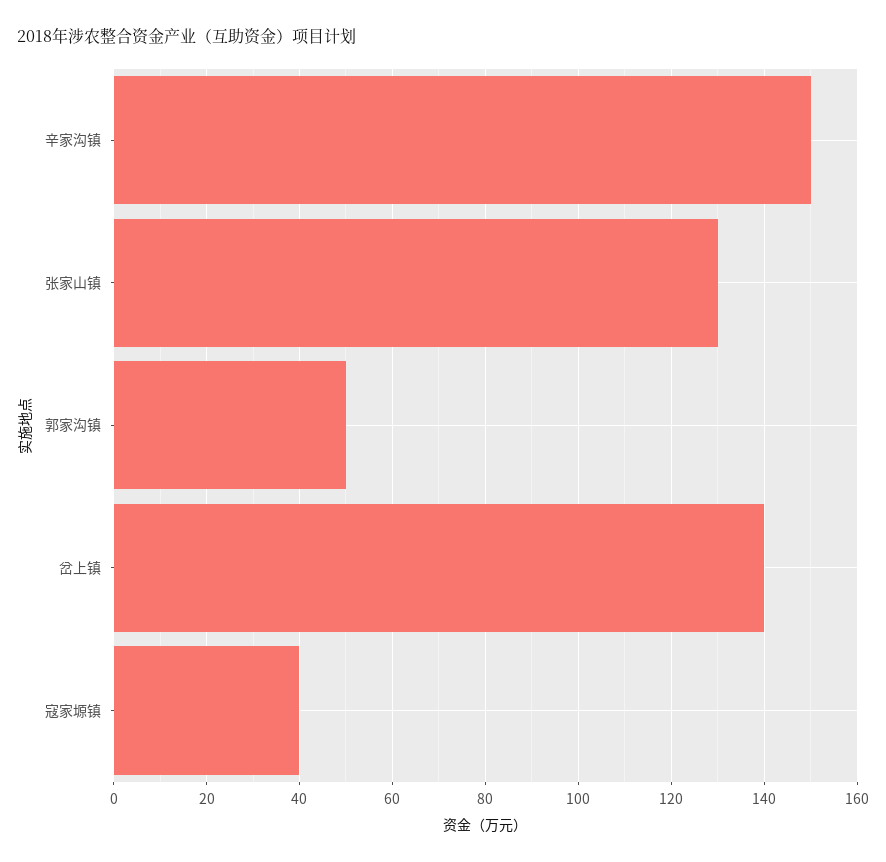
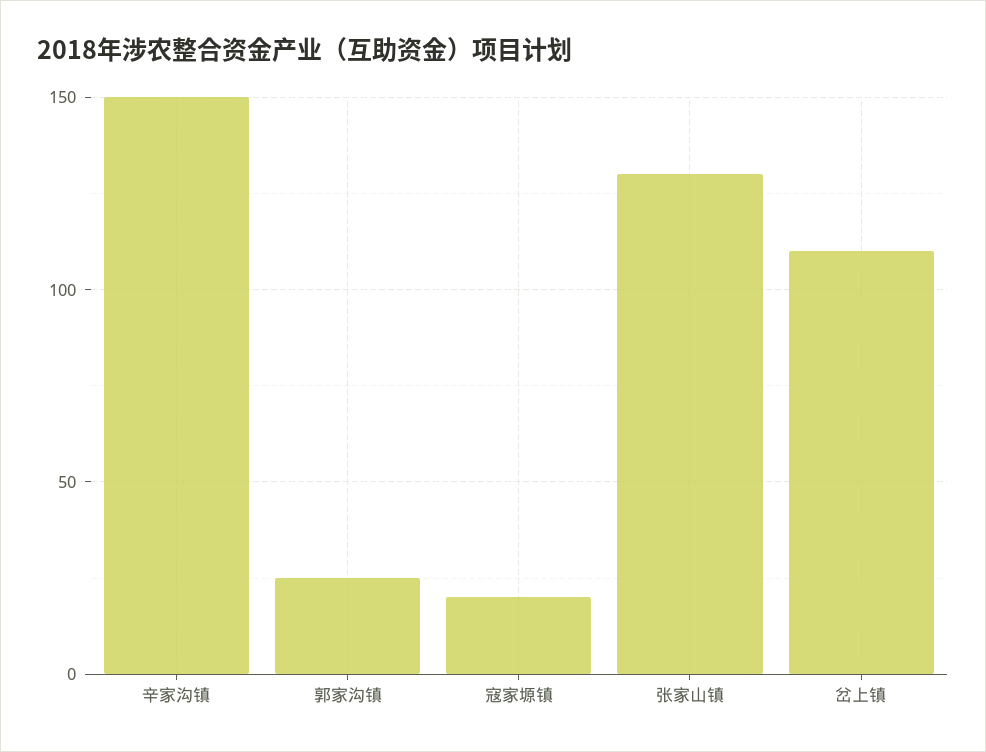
郭家沟镇: 50 -> 25
岔上镇: 140 -> 110
寇家塬镇: 40 -> 20

